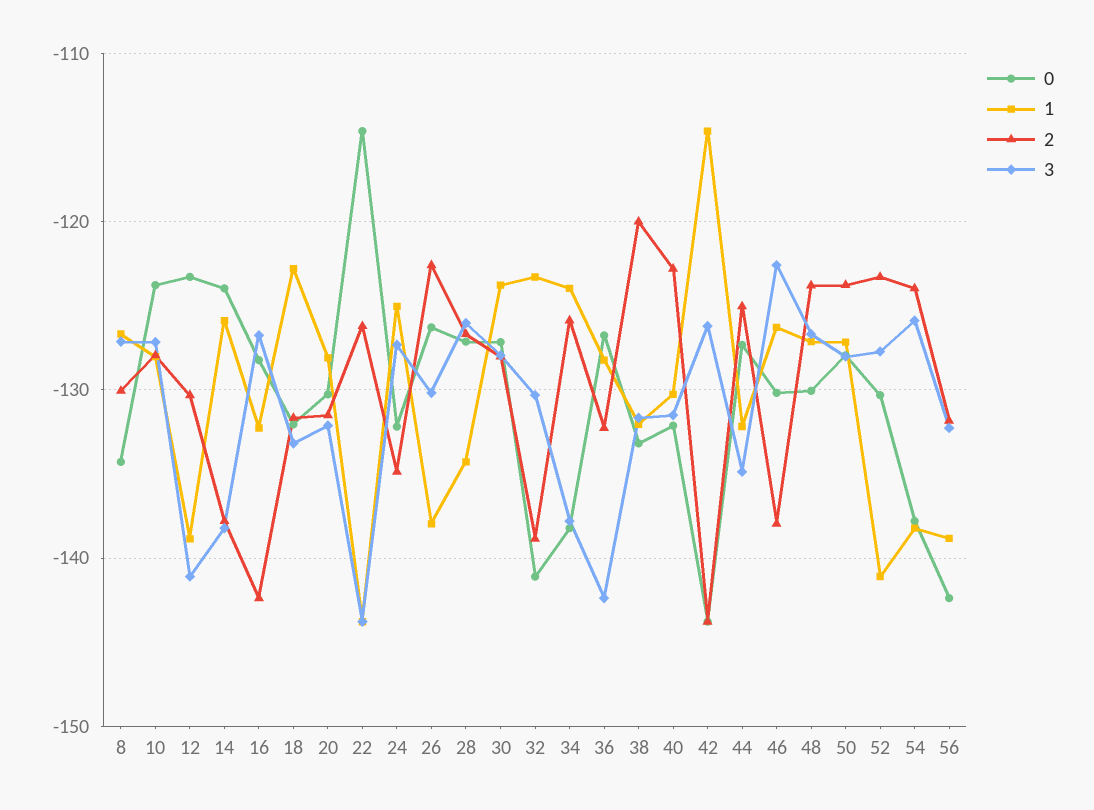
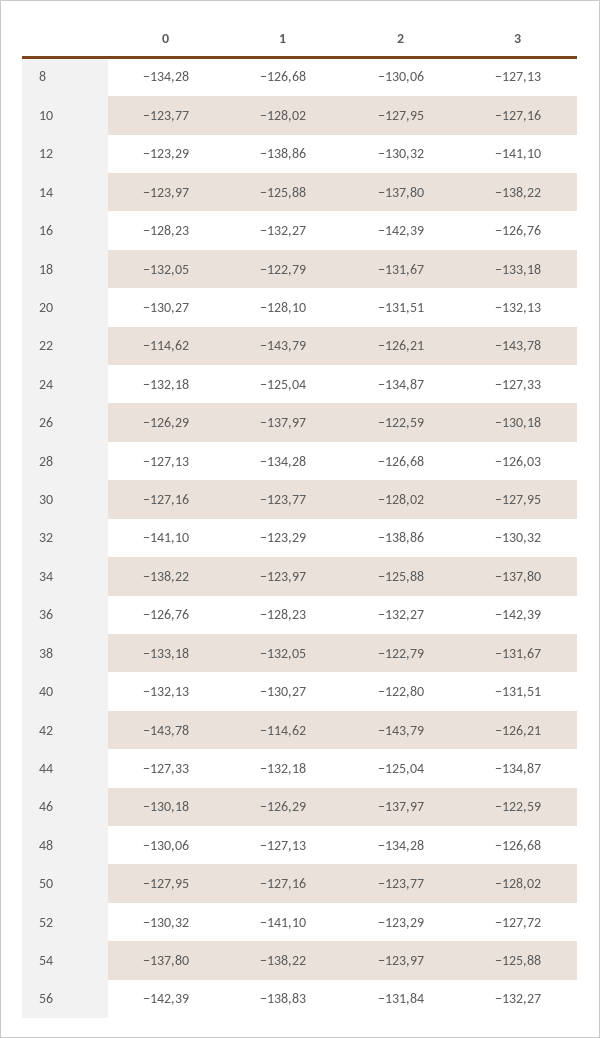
2, 38: -120 -> -122.79
2, 48: -124 -> -134.28

